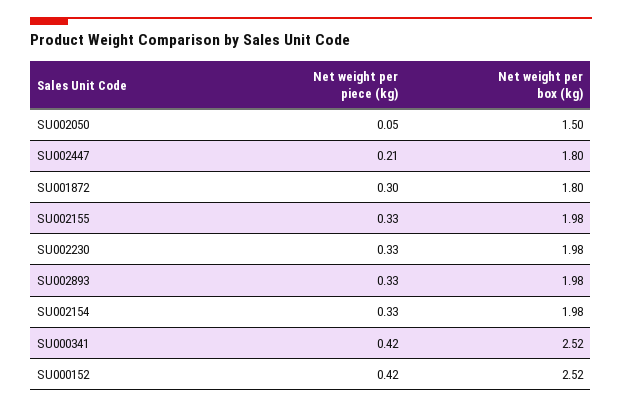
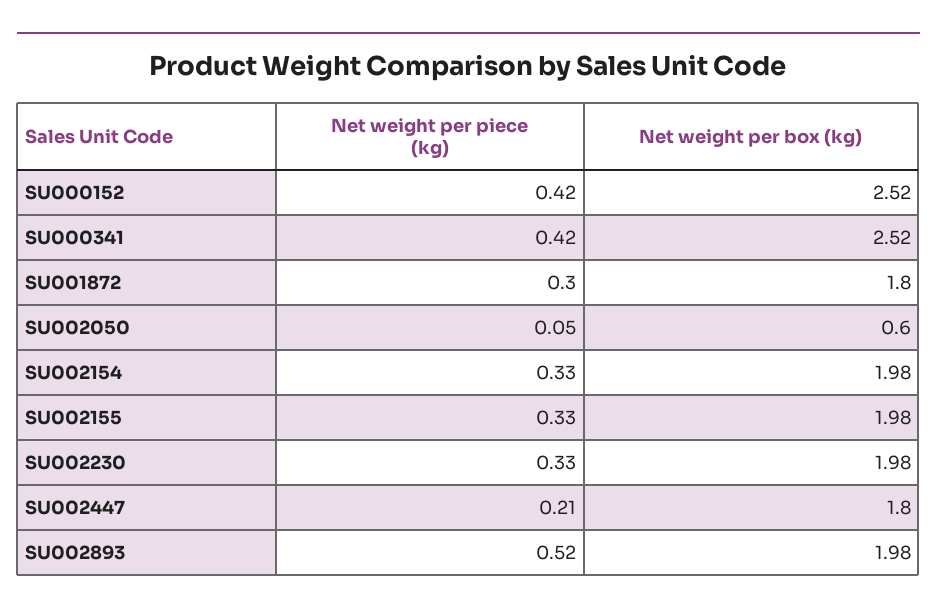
Net weight per box (kg), SU002050: 1.5 -> 0.6
Net weight per piece (kg), SU002893: 0.33 -> 0.52

